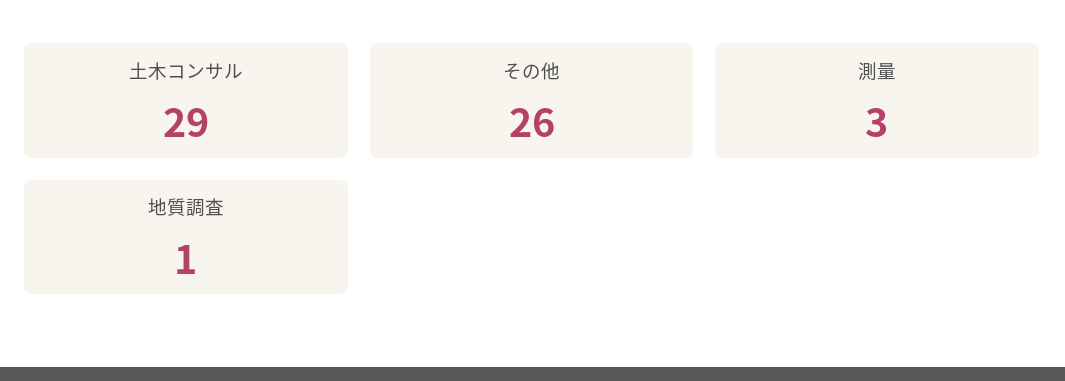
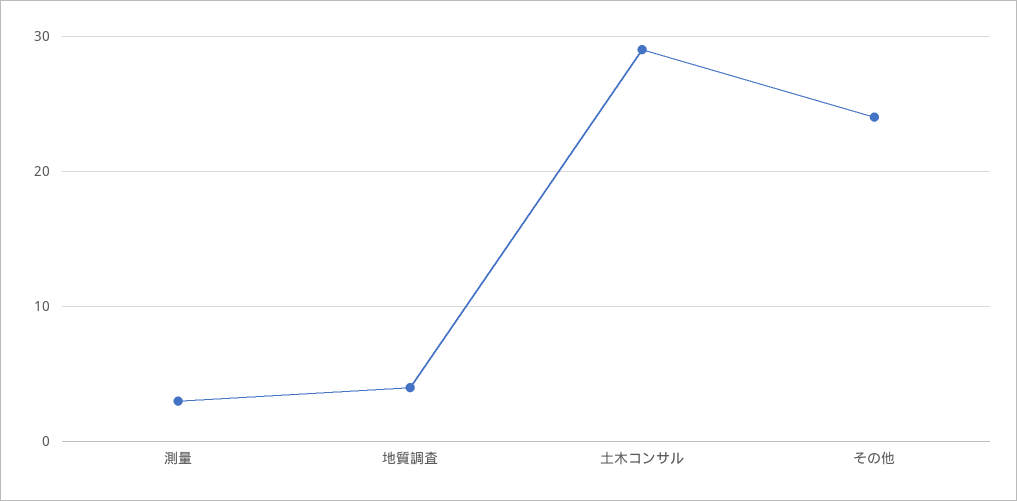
その他: 26 -> 24
地質調査: 1 -> 4

